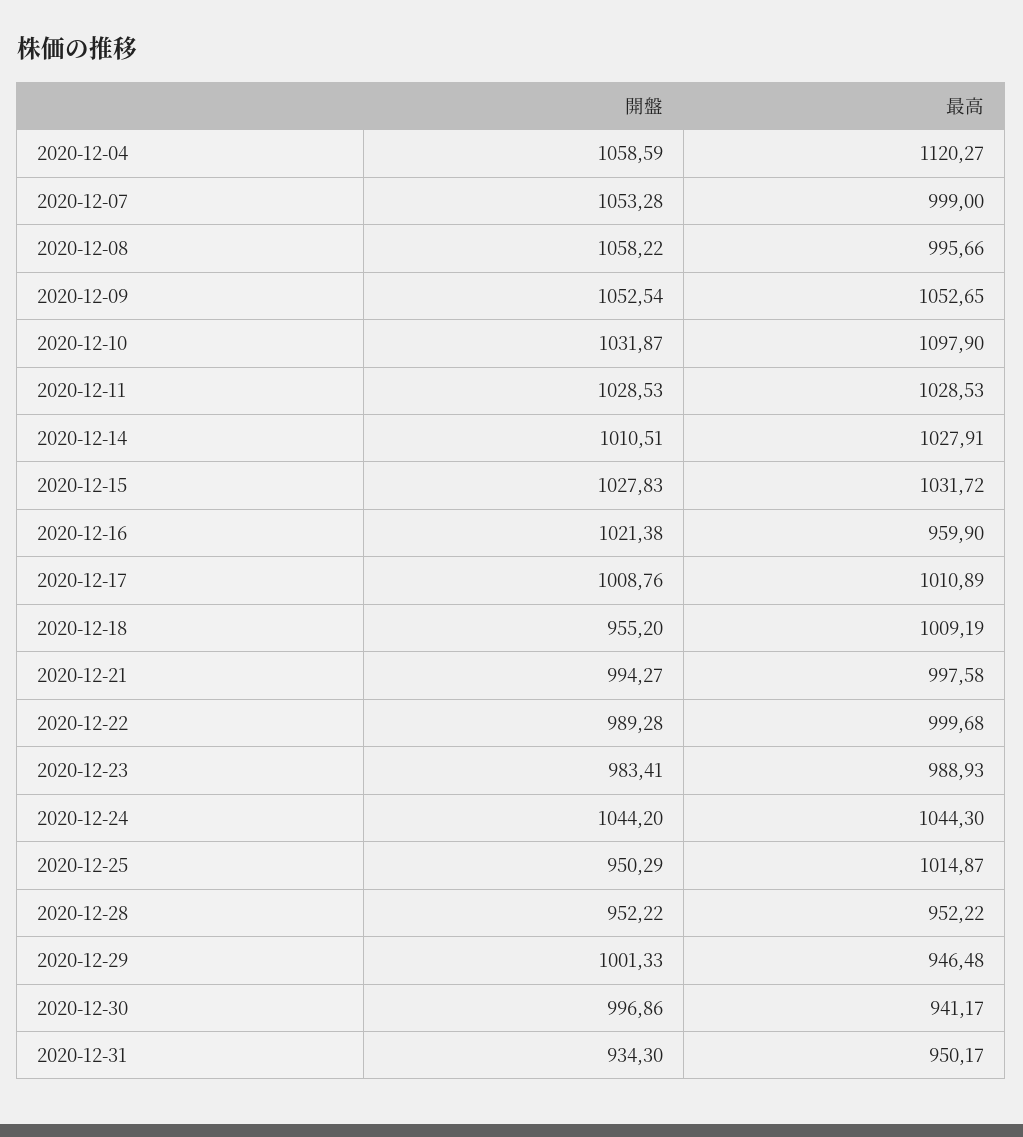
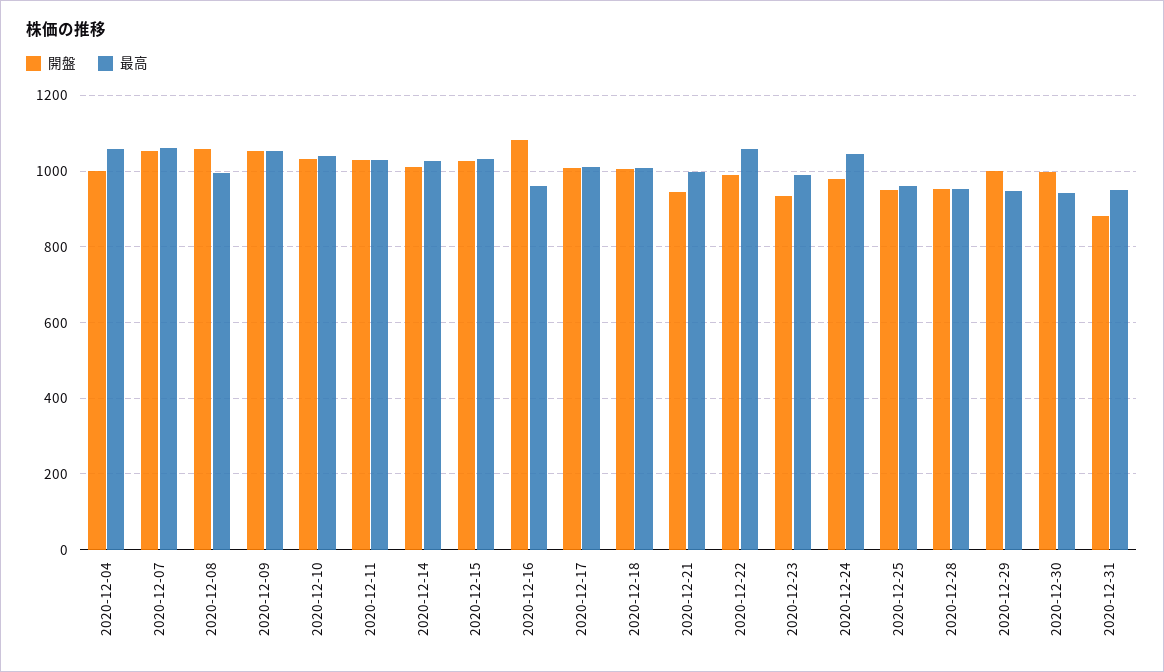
開盤, 2020-12-04: 1058.59 -> 1000
最高, 2020-12-04: 1120.27 -> 1060
最高, 2020-12-07: 999 -> 1060
最高, 2020-12-10: 1097.9 -> 1040
開盤, 2020-12-16: 1021.38 -> 1080
開盤, 2020-12-18: 955.2 -> 1000
開盤, 2020-12-21: 994.27 -> 940
最高, 2020-12-22: 999.68 -> 1060
開盤, 2020-12-23: 983.41 -> 940
開盤, 2020-12-24: 1044.2 -> 980
最高, 2020-12-25: 1014.87 -> 960
開盤, 2020-12-31: 934.3 -> 880

